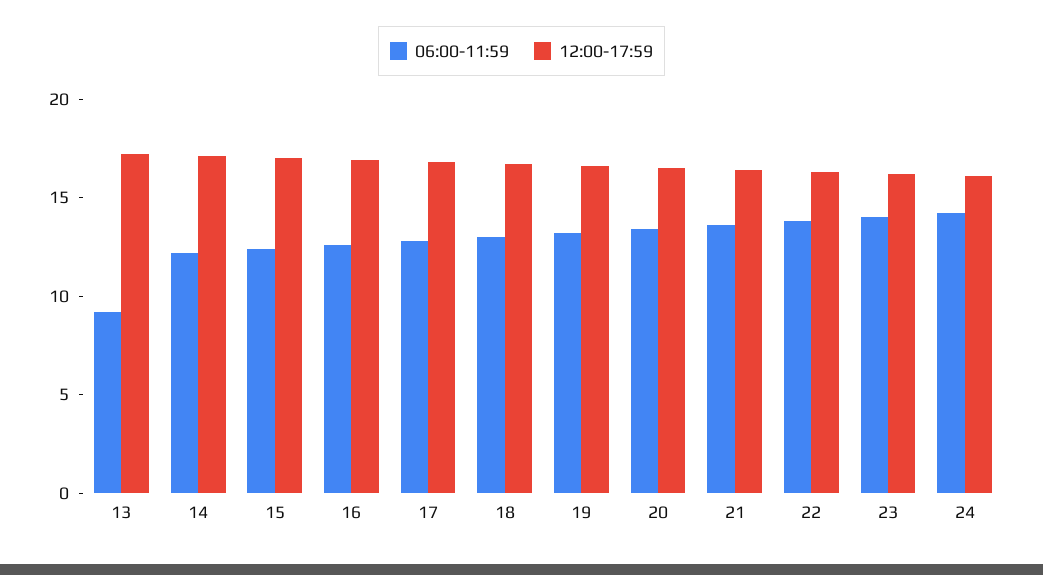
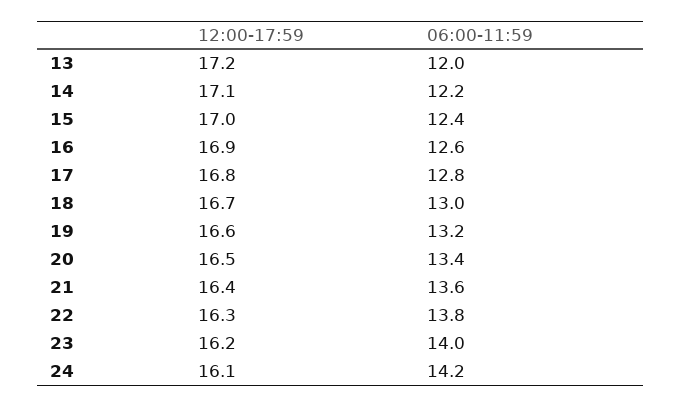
06:00-11:59, 13: 9 -> 12

